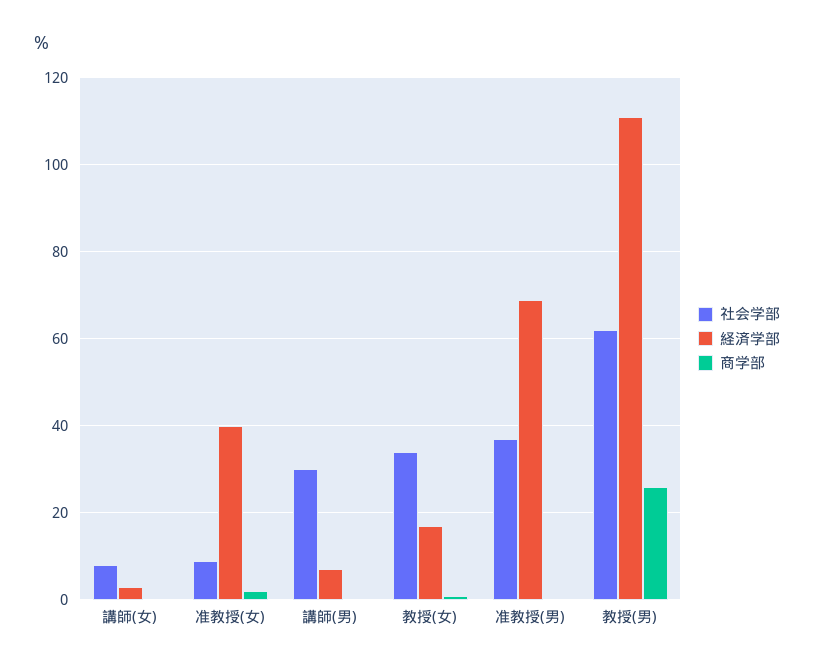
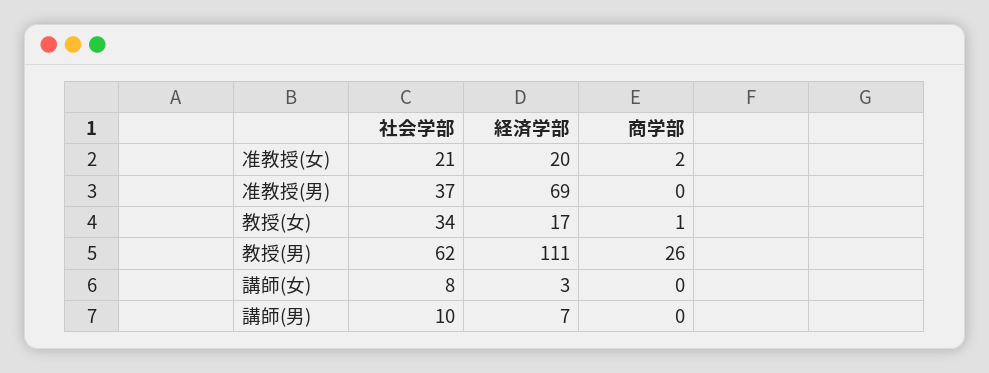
社会学部, 准教授(女): 10 -> 21
経済学部, 准教授(女): 40 -> 20
社会学部, 講師(男): 30 -> 10

